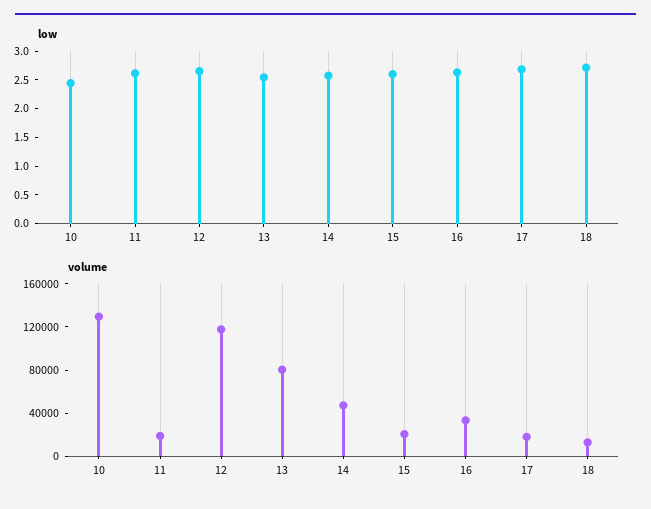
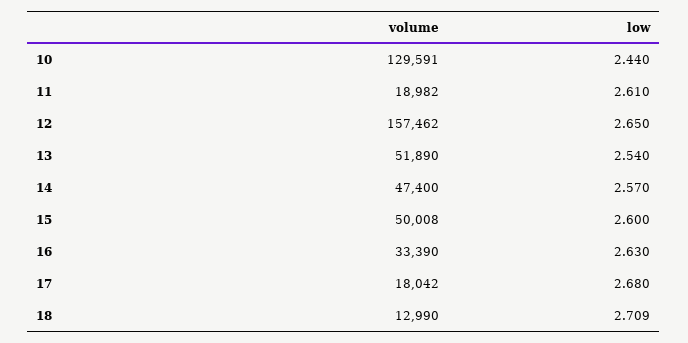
volume, 12: 120000 -> 157462
volume, 13: 80000 -> 51890
volume, 15: 20000 -> 50008

